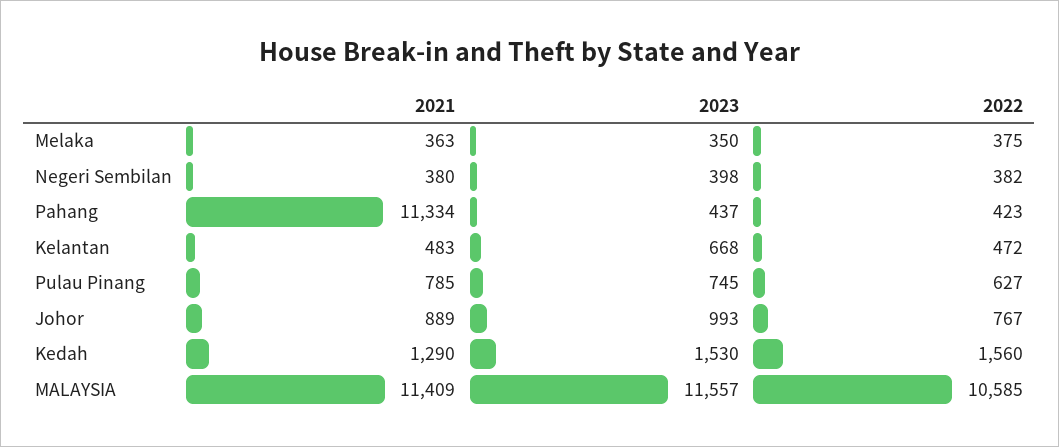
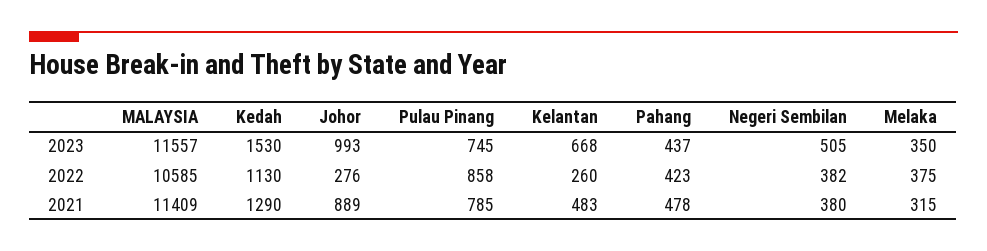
2021, Melaka: 363 -> 315
2023, Negeri Sembilan: 398 -> 505
2021, Pahang: 11334 -> 478
2022, Kelantan: 472 -> 260
2022, Pulau Pinang: 627 -> 858
2022, Johor: 767 -> 276
2022, Kedah: 1560 -> 1130

